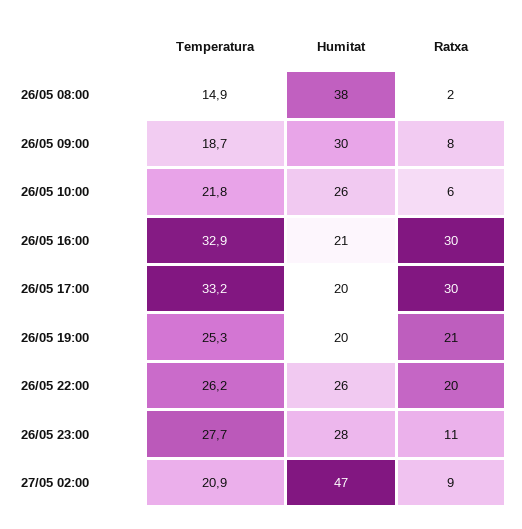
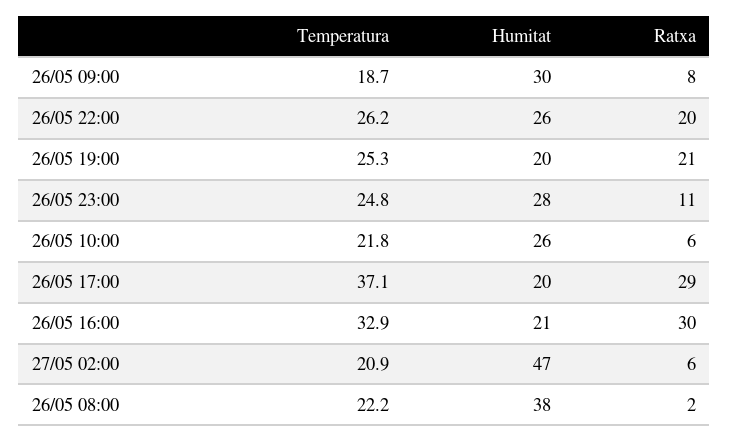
Temperatura, 26/05 08:00: 14.9 -> 22.2
Temperatura, 26/05 17:00: 33.2 -> 37.1
Ratxa, 26/05 17:00: 30 -> 29
Temperatura, 26/05 23:00: 27.7 -> 24.8
Ratxa, 27/05 02:00: 9 -> 6

